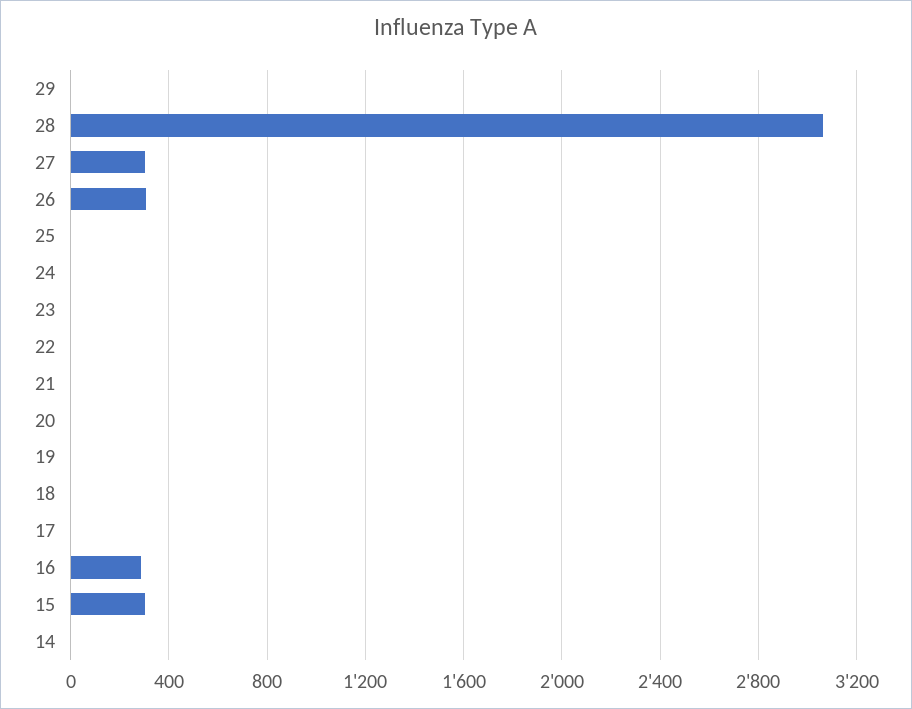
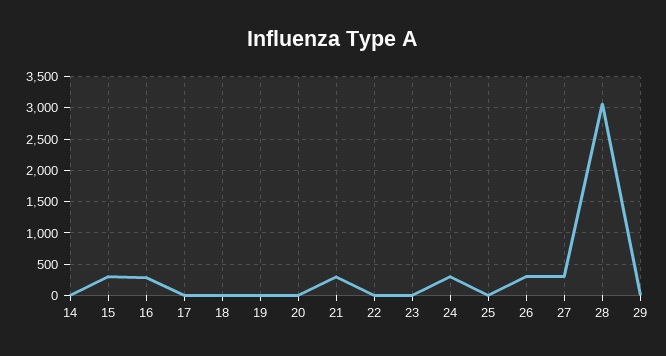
24: 0 -> 300
21: 0 -> 300

